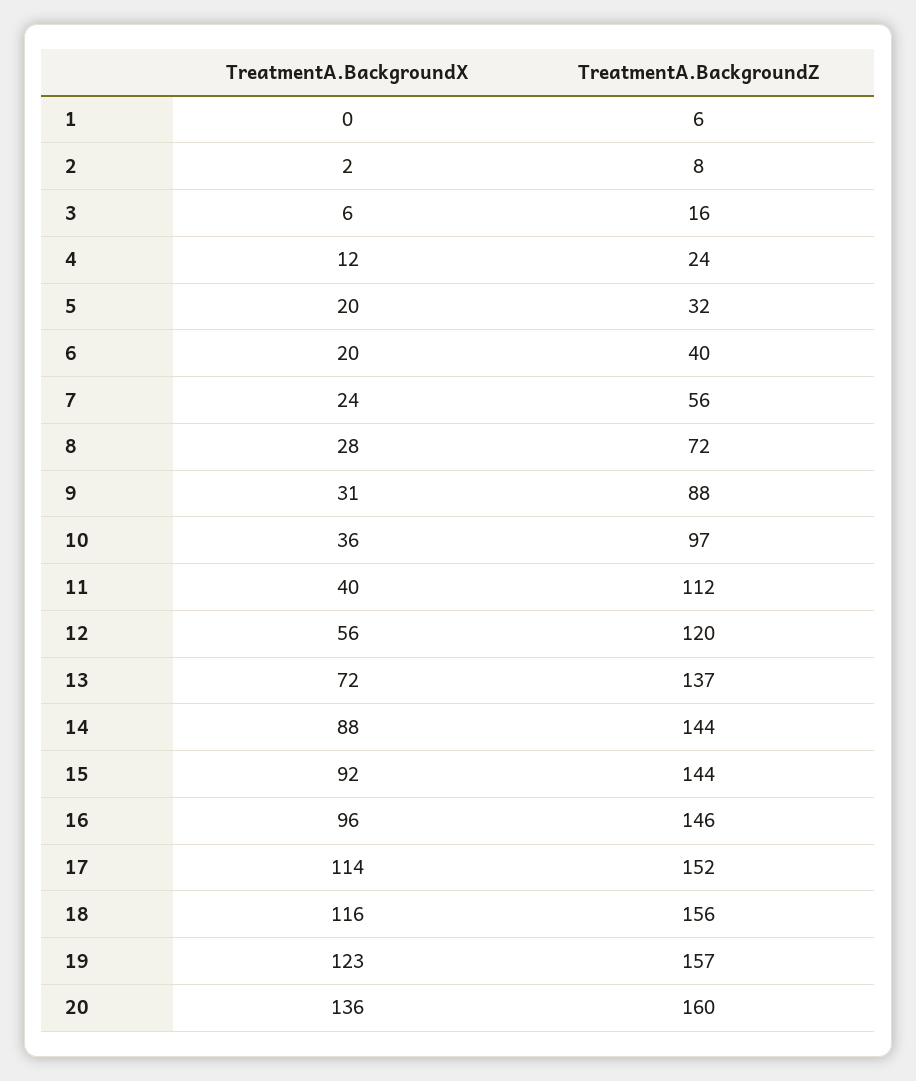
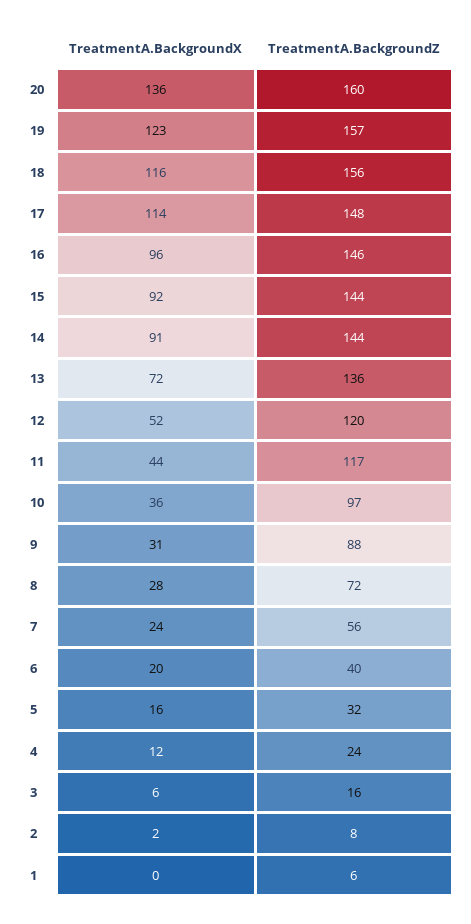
TreatmentA.BackgroundX, 5: 20 -> 16
TreatmentA.BackgroundX, 11: 40 -> 44
TreatmentA.BackgroundZ, 11: 112 -> 117
TreatmentA.BackgroundX, 12: 56 -> 52
TreatmentA.BackgroundZ, 13: 137 -> 136
TreatmentA.BackgroundX, 14: 88 -> 91
TreatmentA.BackgroundZ, 17: 152 -> 148

